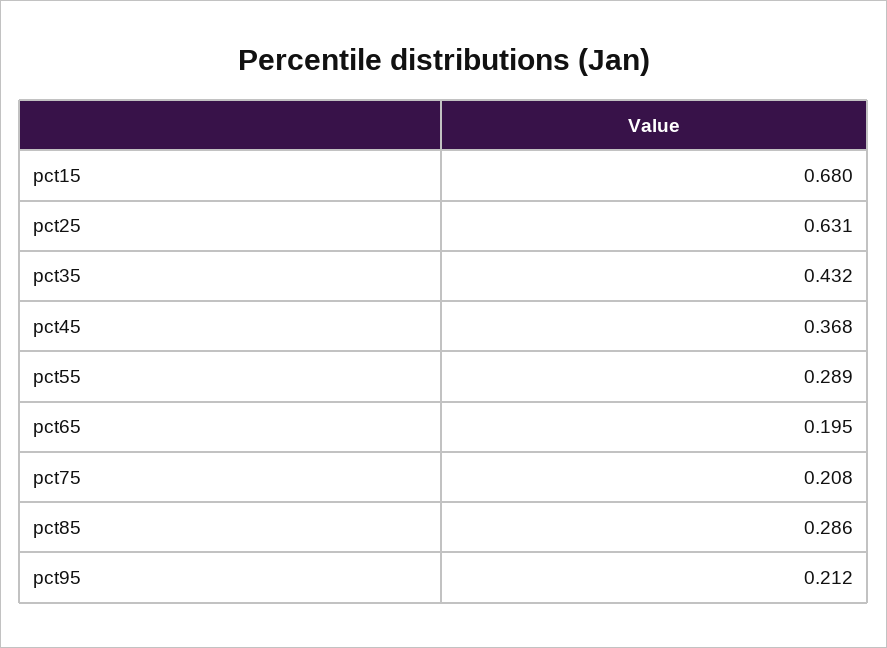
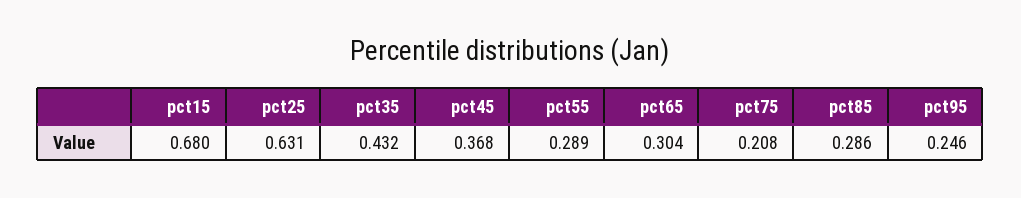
pct65: 0.195 -> 0.304
pct95: 0.212 -> 0.246

